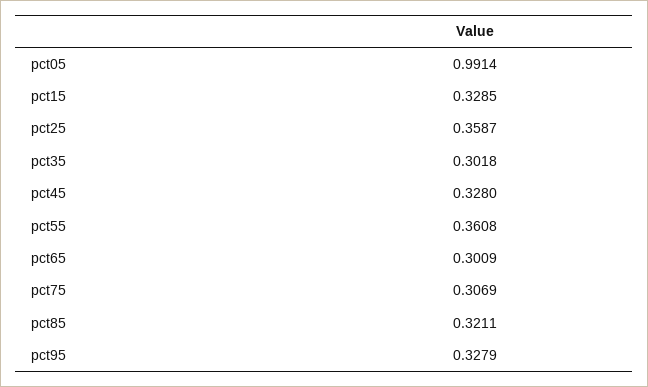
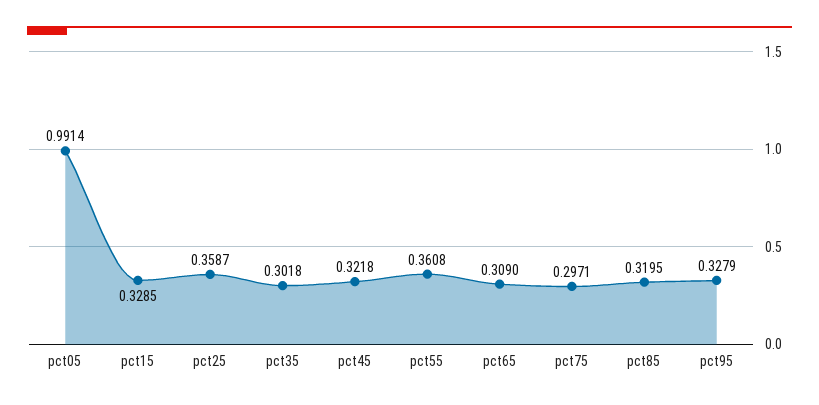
pct45: 0.328 -> 0.3218
pct65: 0.3009 -> 0.309
pct75: 0.3069 -> 0.2971
pct85: 0.3211 -> 0.3195

